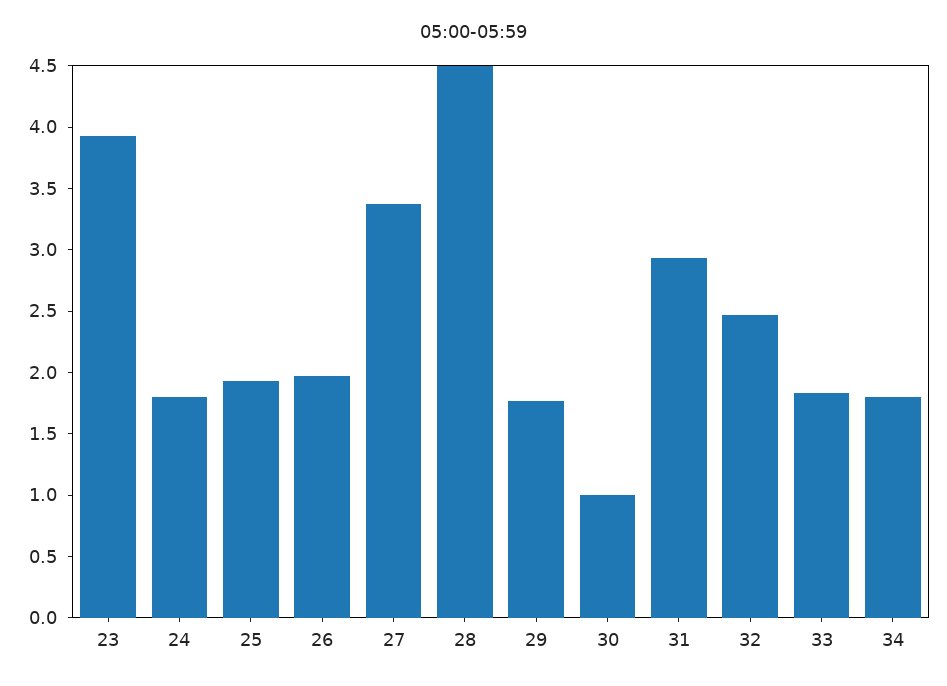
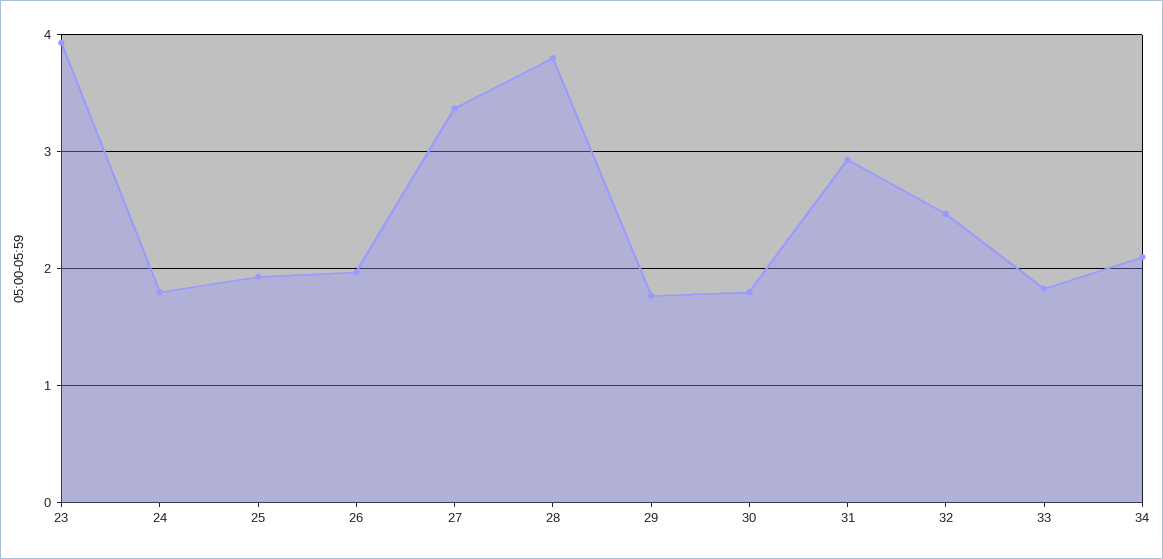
28: 4.5 -> 3.8
30: 1 -> 1.8
34: 1.8 -> 2.1

